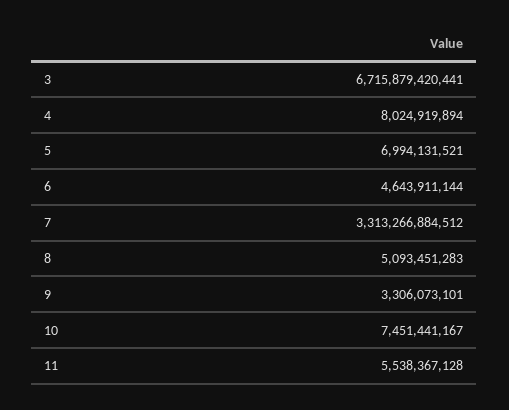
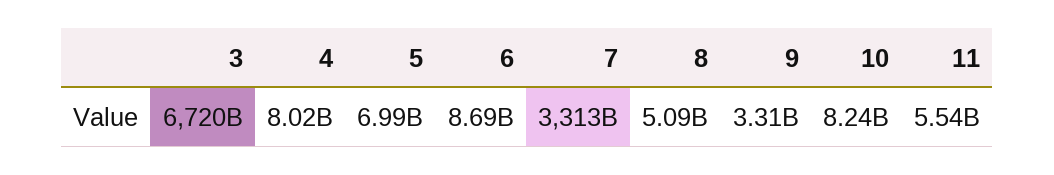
3: 6715879420441 -> 6720000000000
6: 4643911144 -> 8690000000
10: 7451441167 -> 8240000000

